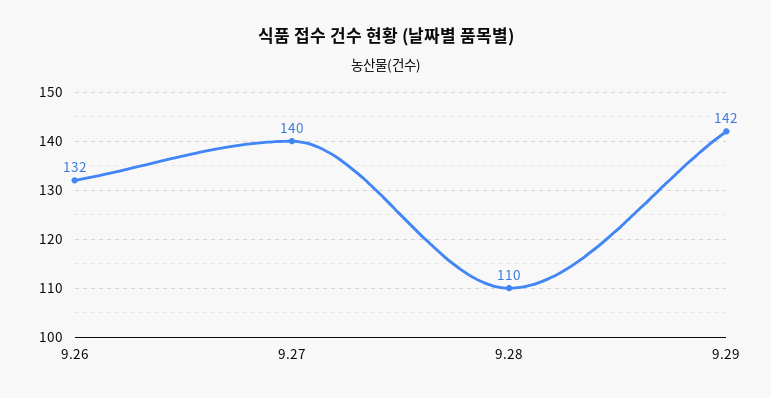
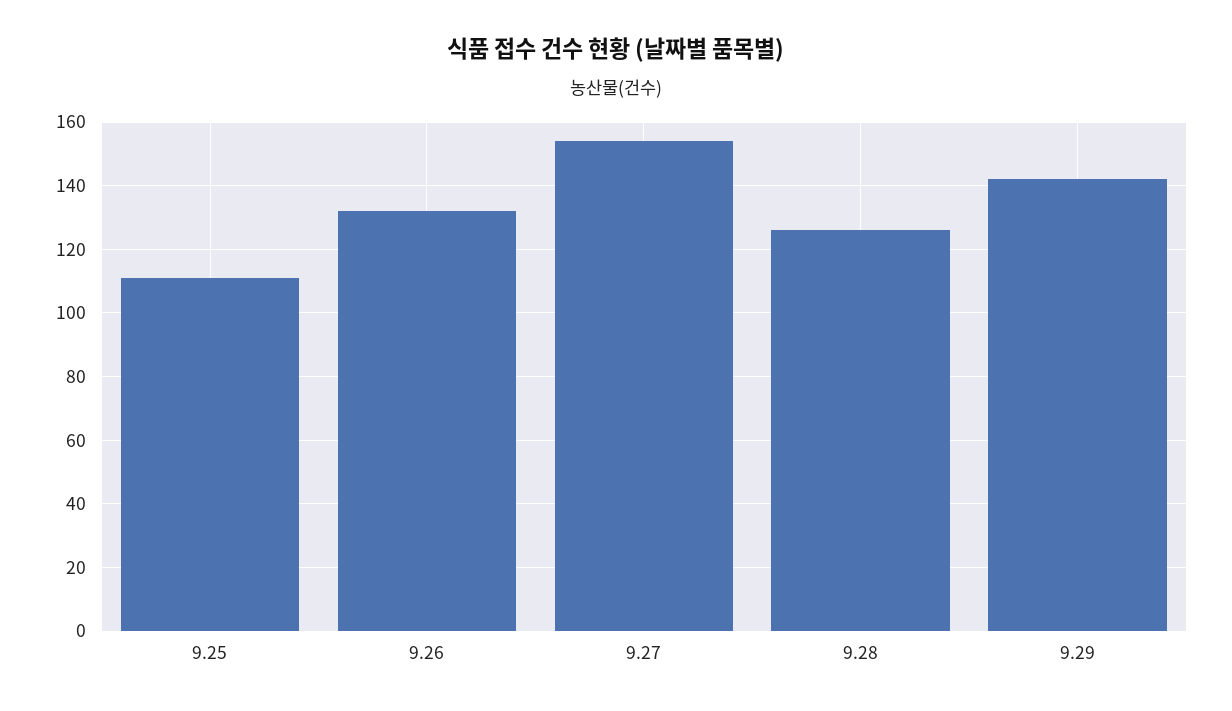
9.27: 140 -> 155
9.28: 110 -> 125
9.25: none -> 110

